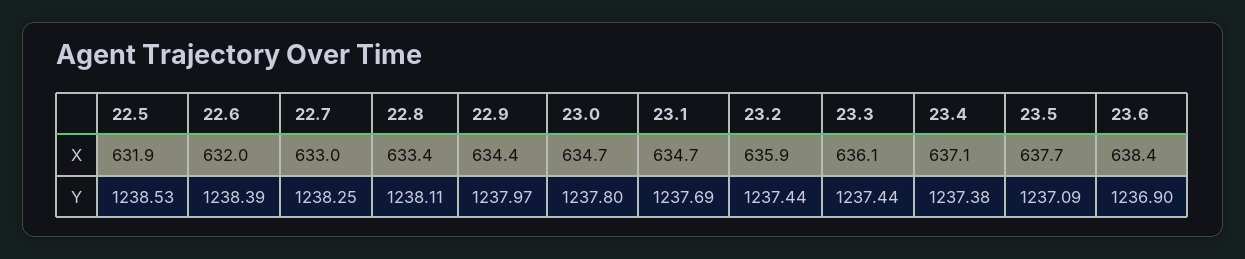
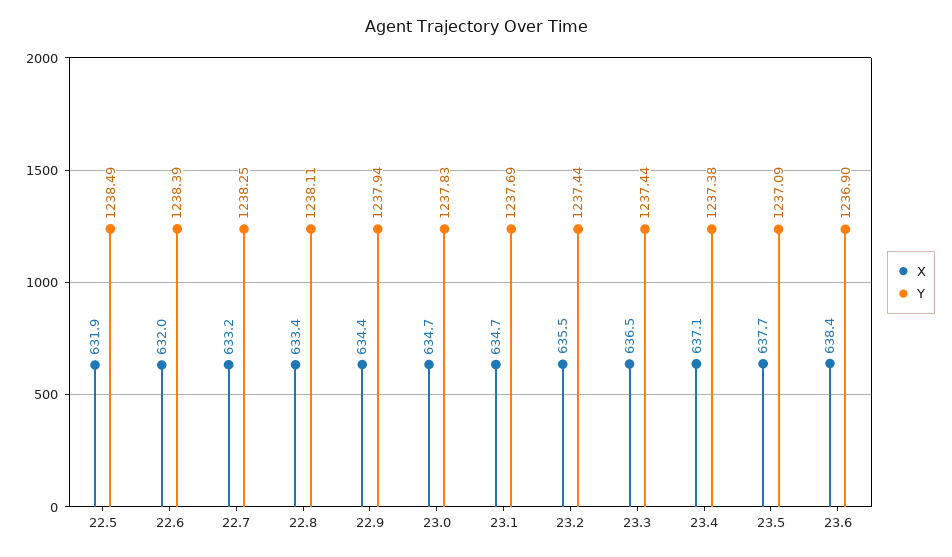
X, 22.7: 633 -> 633.2
X, 23.2: 635.9 -> 635.5
X, 23.3: 636.1 -> 636.5
Y, 22.5: 1238.53 -> 1238.49
Y, 22.9: 1237.97 -> 1237.94
Y, 23.0: 1237.8 -> 1237.83

